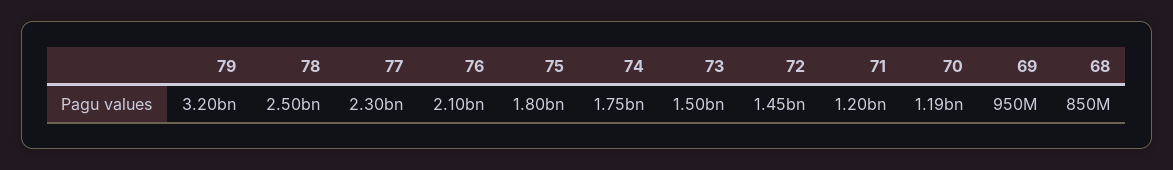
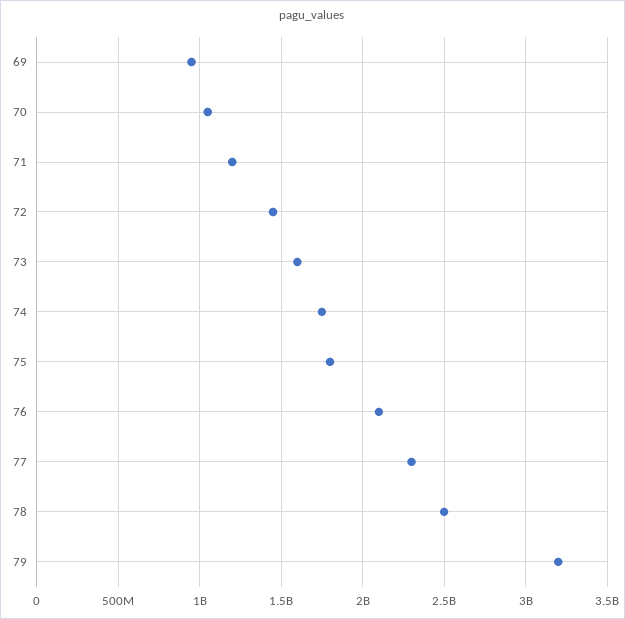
73: 1500000000 -> 1600000000
70: 1190000000 -> 1050000000
68: 850000000 -> none

